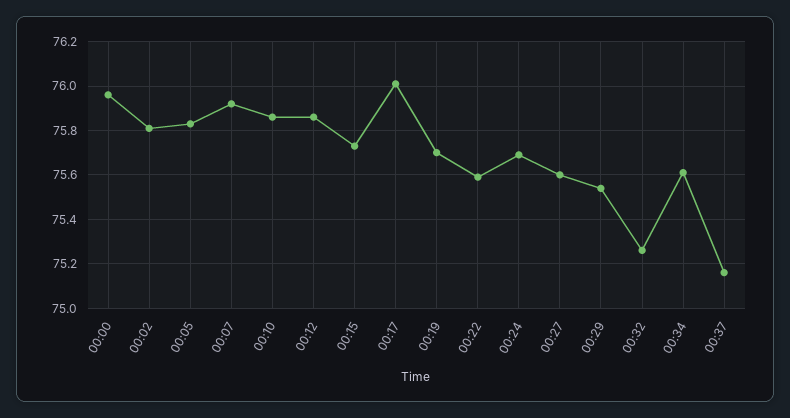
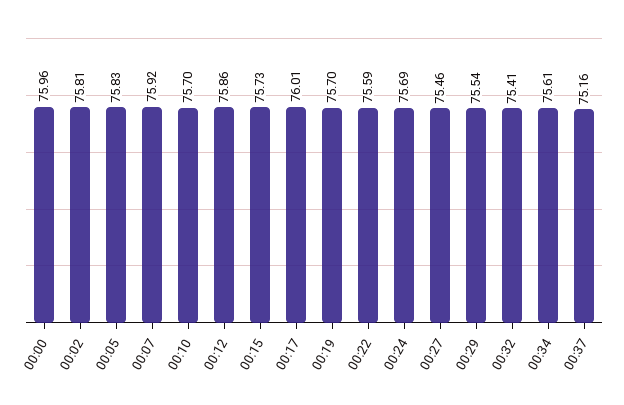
00:10: 75.85 -> 75.7
00:27: 75.6 -> 75.46
00:32: 75.25 -> 75.41

